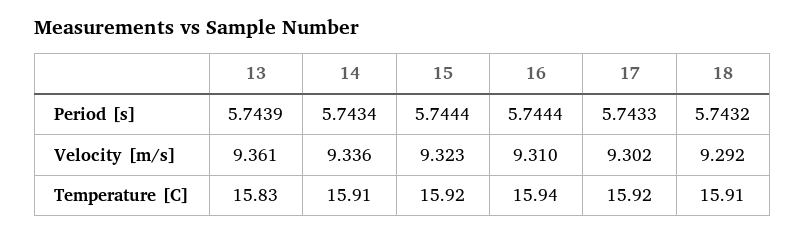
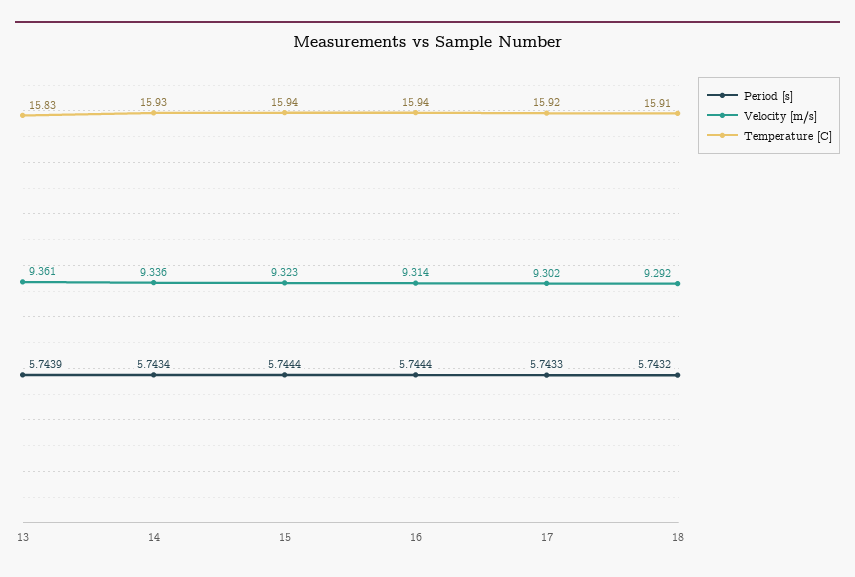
Velocity [m/s], 16: 9.31 -> 9.314
Temperature [C], 14: 15.91 -> 15.93
Temperature [C], 15: 15.92 -> 15.94

